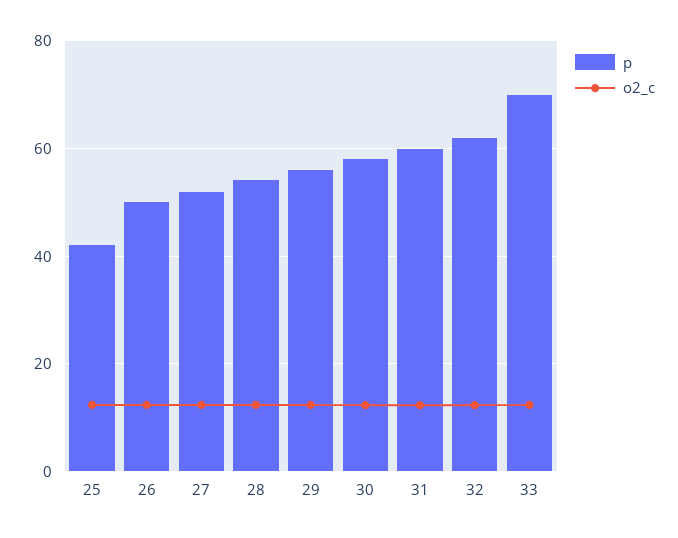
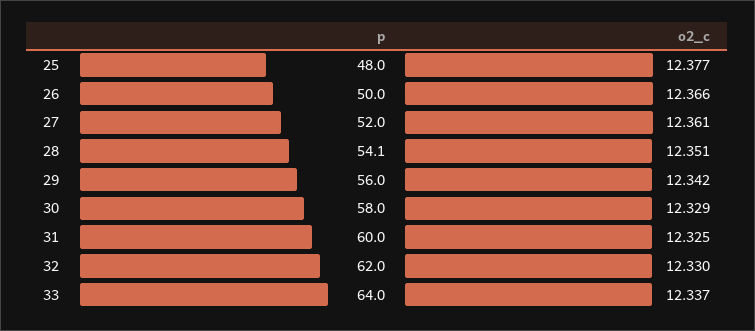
p, 25: 42 -> 48
p, 33: 70 -> 64

